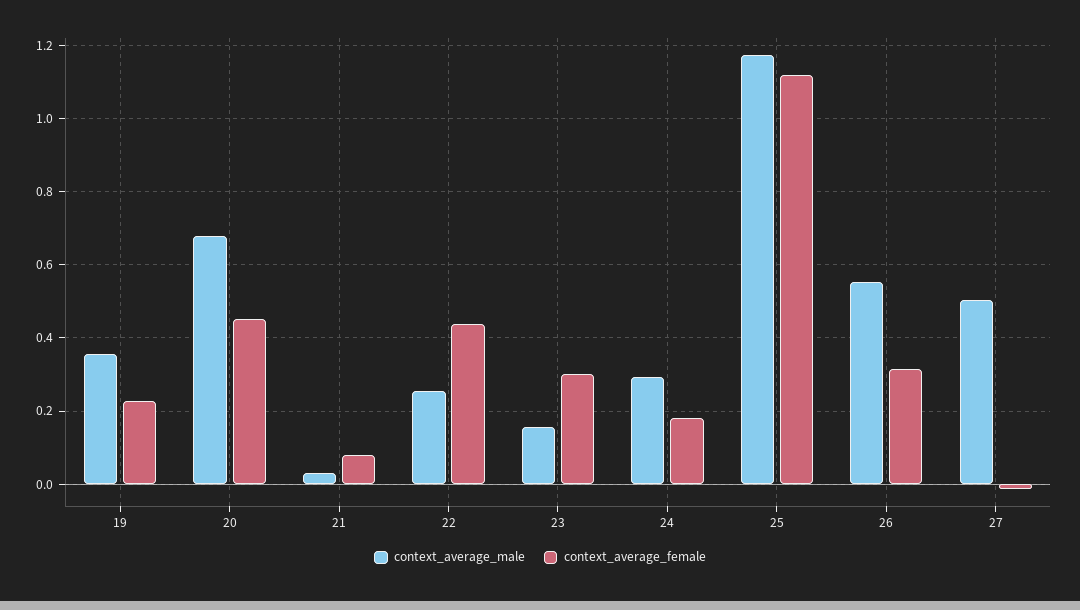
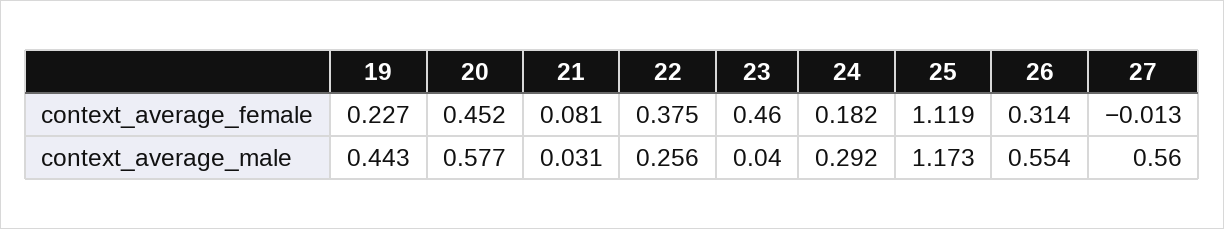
context_average_male, 19: 0.36 -> 0.443
context_average_male, 20: 0.68 -> 0.577
context_average_female, 22: 0.44 -> 0.375
context_average_male, 23: 0.16 -> 0.04
context_average_female, 23: 0.3 -> 0.46
context_average_male, 27: 0.5 -> 0.56

